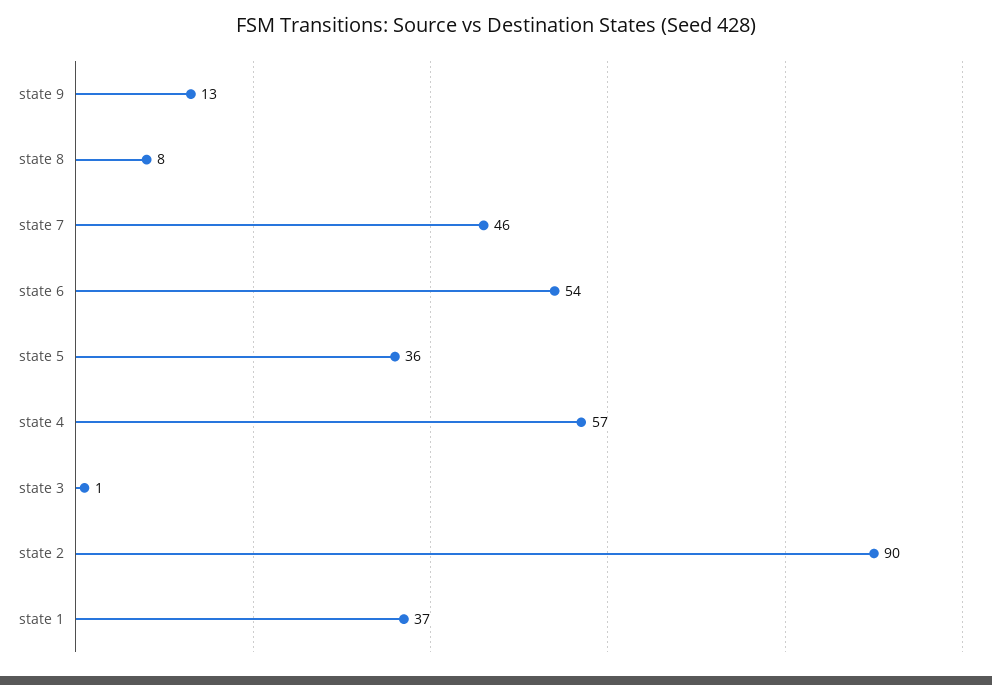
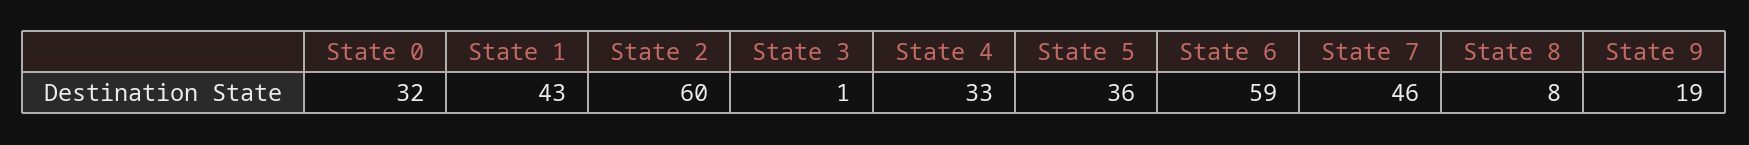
state 9: 13 -> 19
state 6: 54 -> 59
state 4: 57 -> 33
state 2: 90 -> 60
state 1: 37 -> 43
State 0: none -> 32

